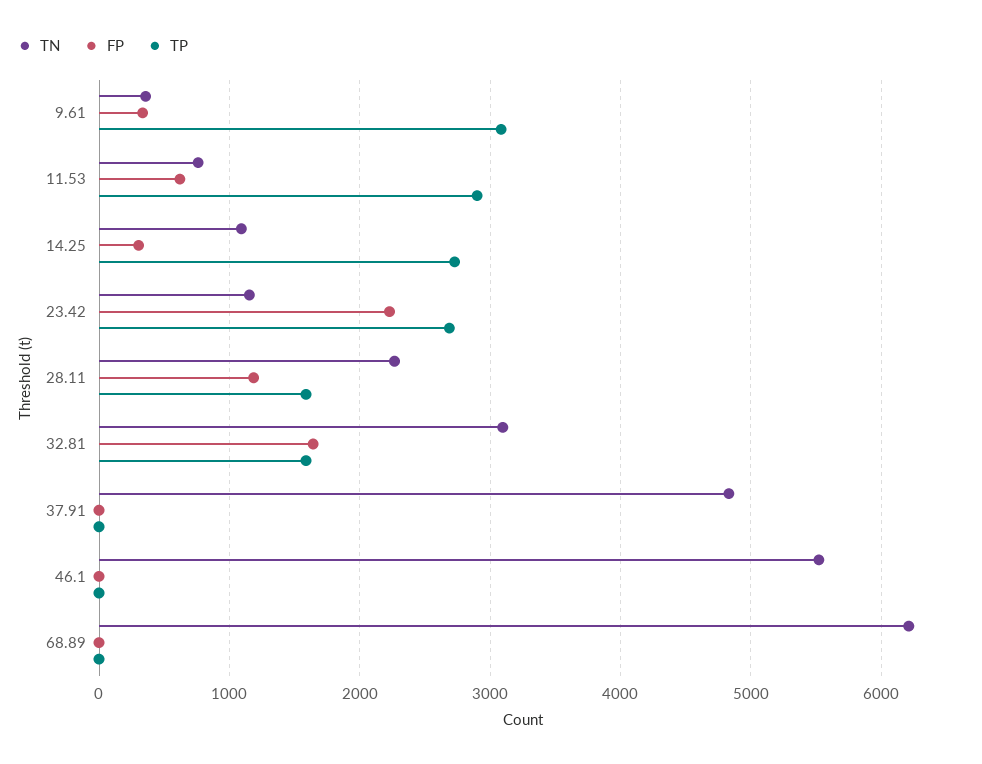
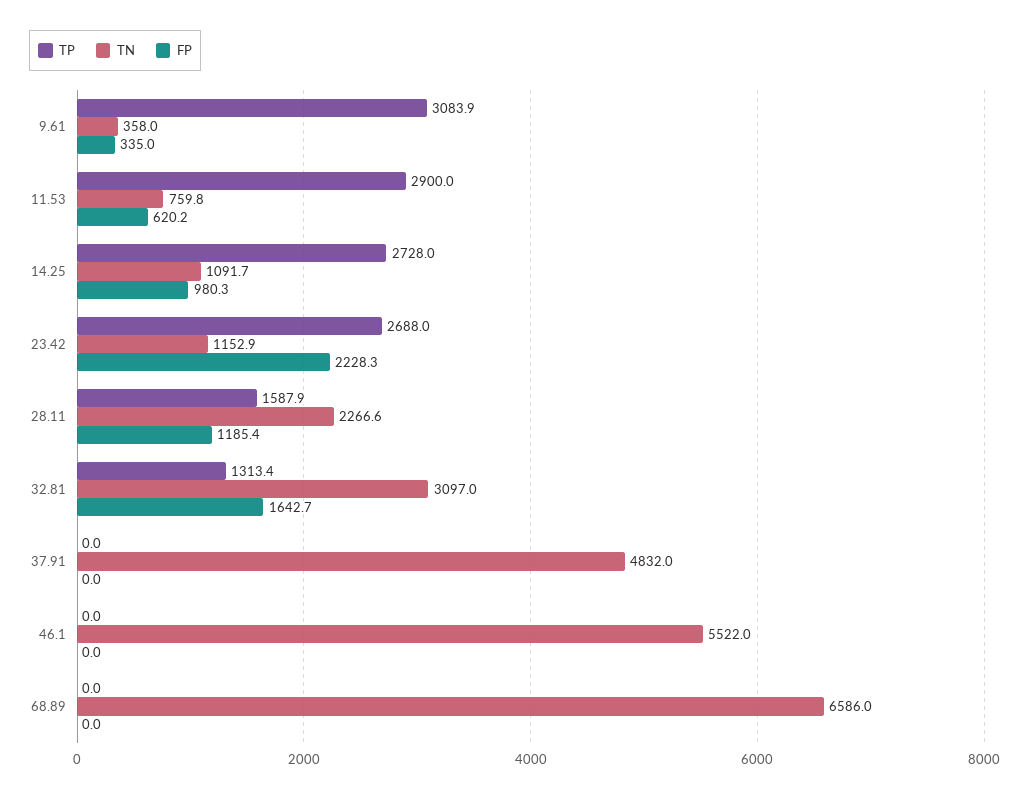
FP, 14.25: 300 -> 980.3
TP, 32.81: 1600 -> 1313.4
TN, 68.89: 6200 -> 6586

